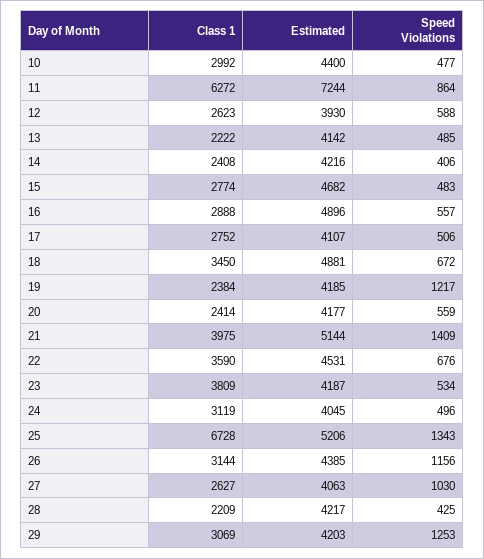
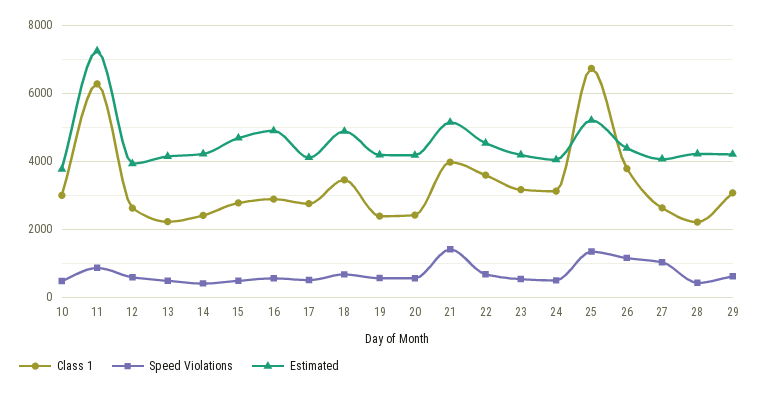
Estimated, 10: 4400 -> 3800
Speed Violations, 19: 1217 -> 600
Class 1, 23: 3809 -> 3200
Class 1, 26: 3144 -> 3800
Speed Violations, 29: 1253 -> 600

